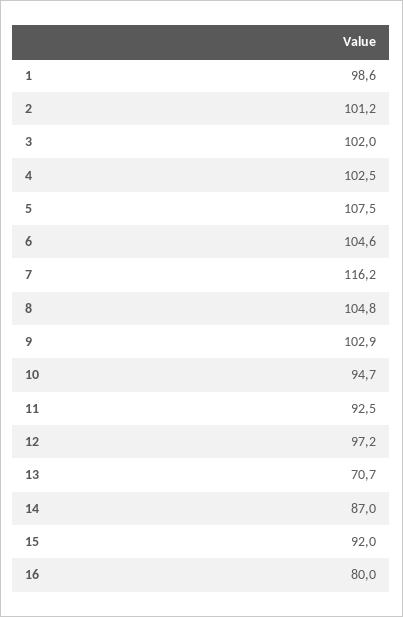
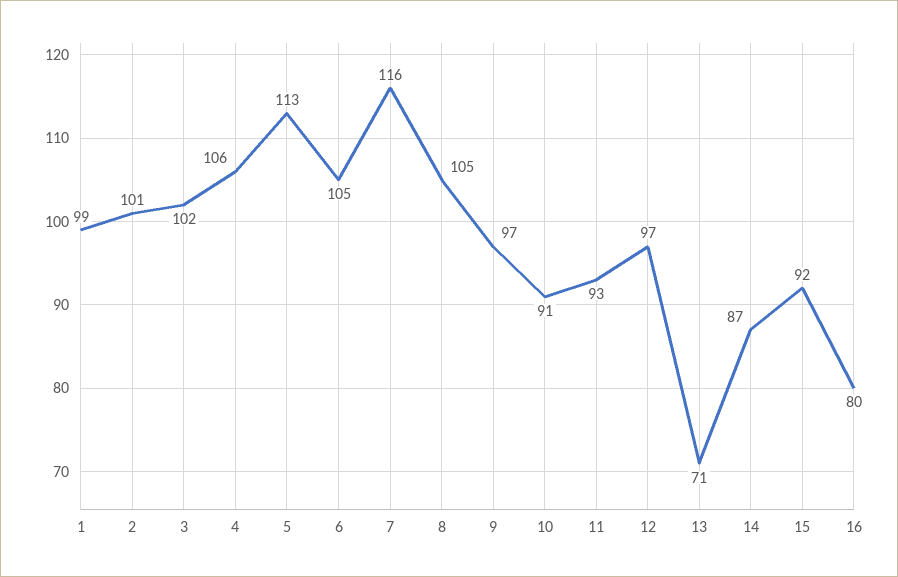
4: 102.5 -> 106
5: 107.5 -> 113
9: 102.9 -> 97
10: 94.7 -> 91

